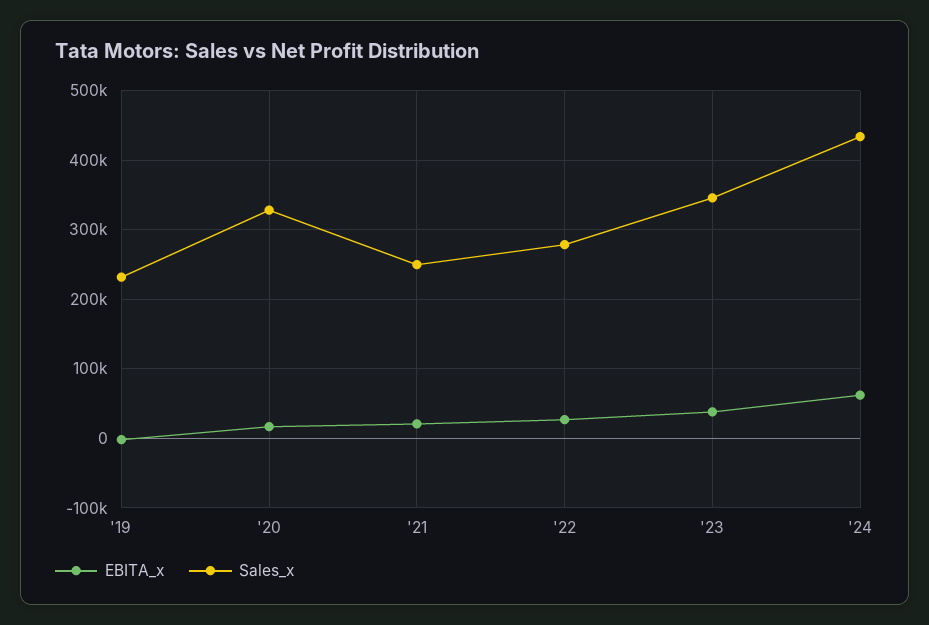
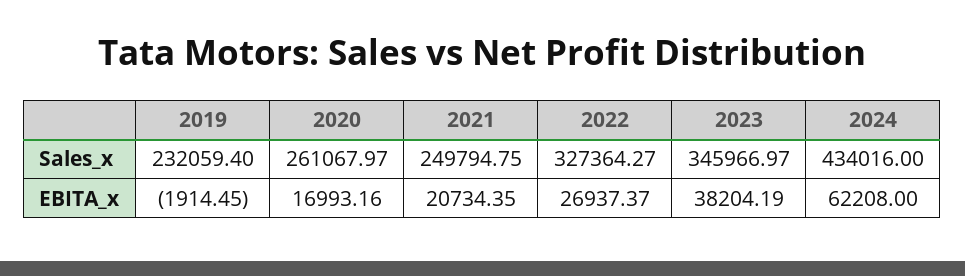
Sales_x, '20: 330000 -> 261067.97
Sales_x, '22: 280000 -> 327364.27

